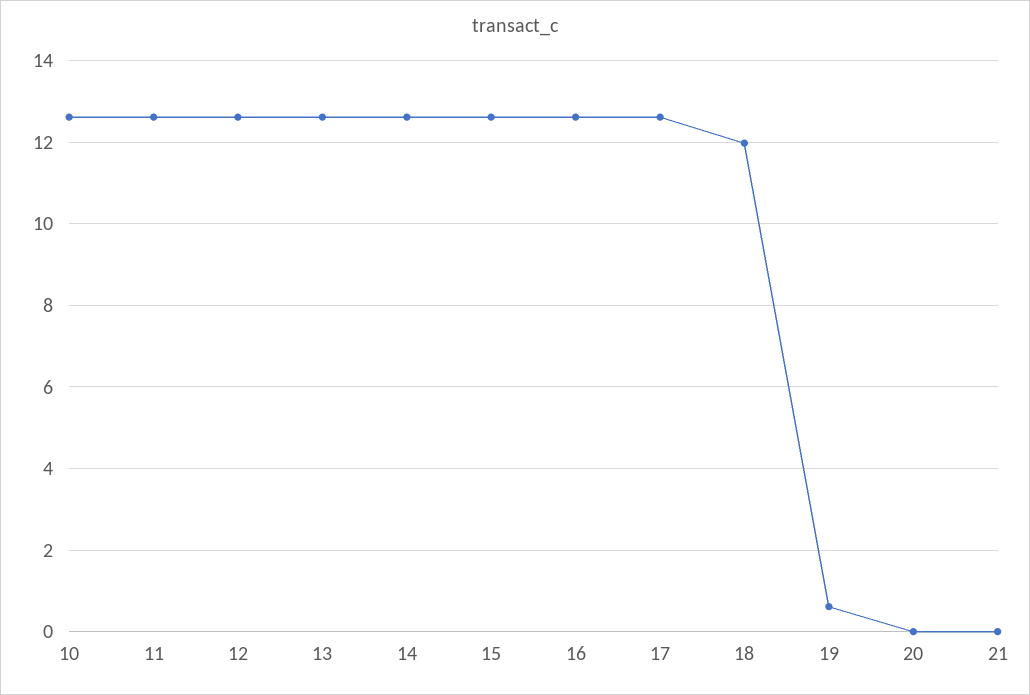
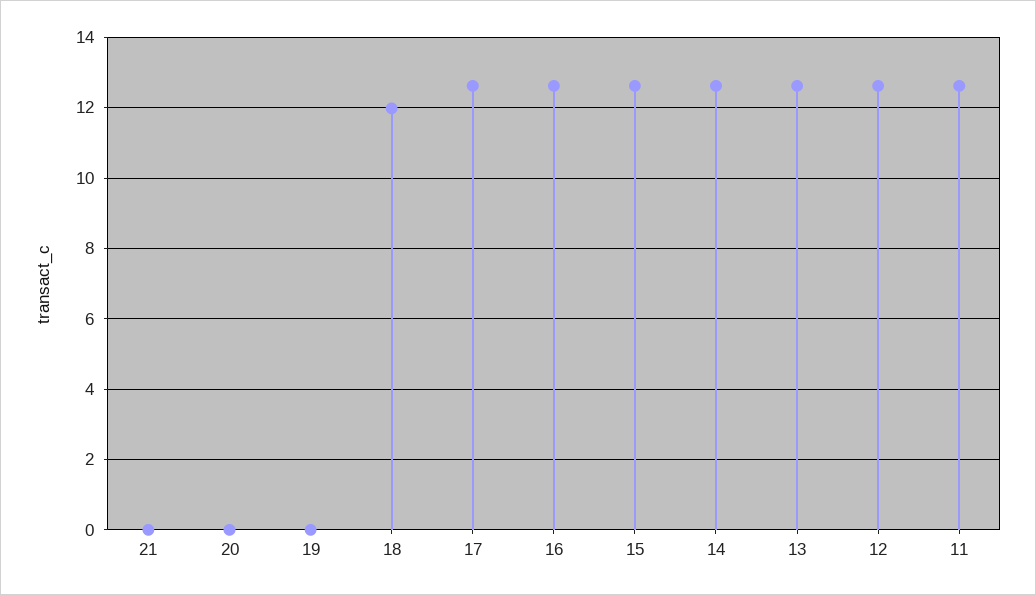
10: 12.6 -> none
19: 0.6 -> 0

